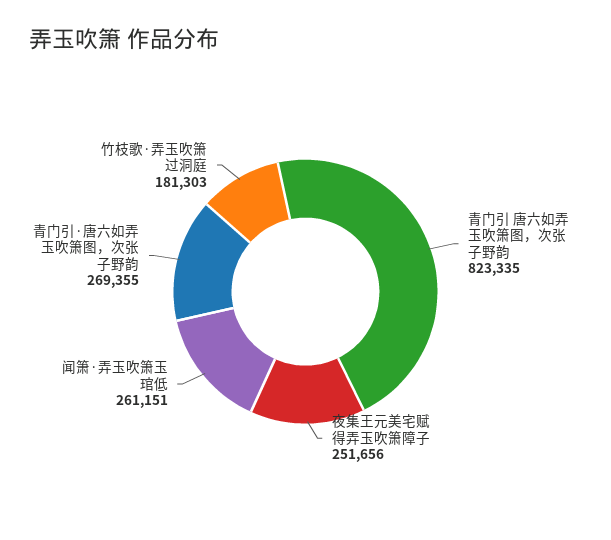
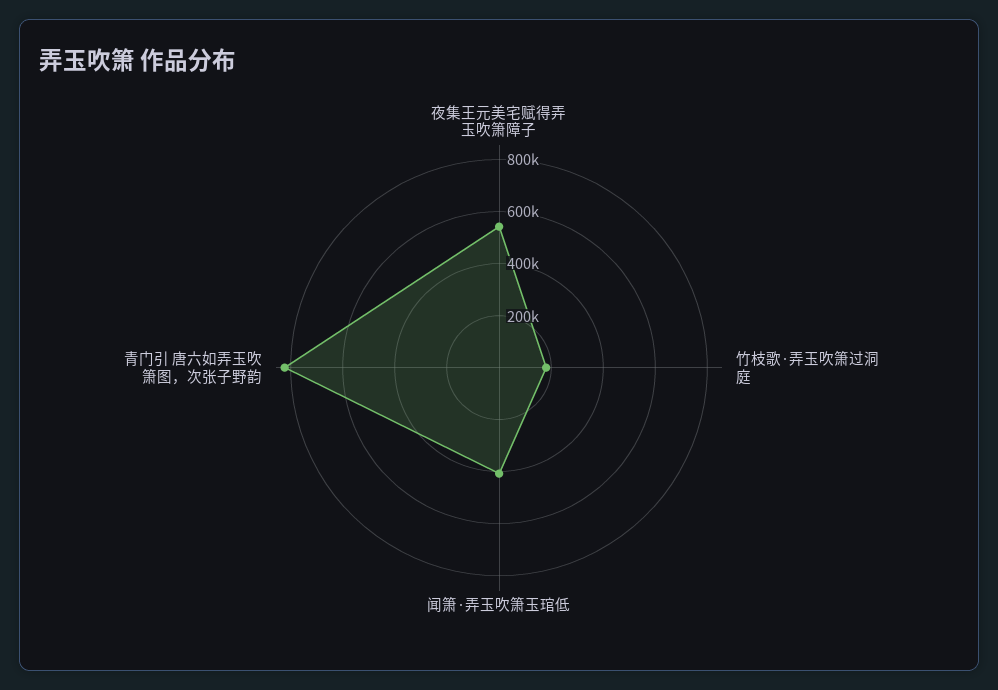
夜集王元美宅赋得弄玉吹箫障子: 251656 -> 550000
闻箫·弄玉吹箫玉琯低: 261151 -> 400000
青门引·唐六如弄玉吹箫图，次张子野韵: 269355 -> none

